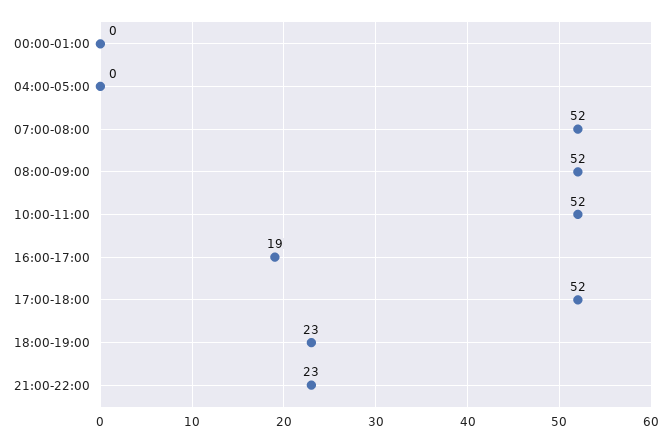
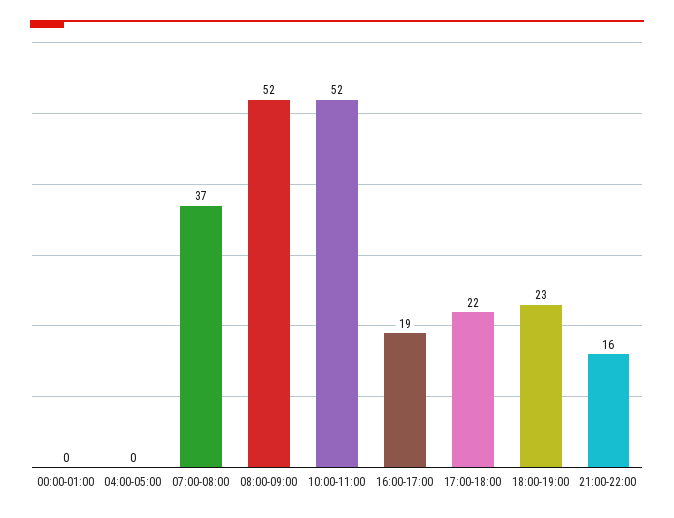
07:00-08:00: 52 -> 37
17:00-18:00: 52 -> 22
21:00-22:00: 23 -> 16

